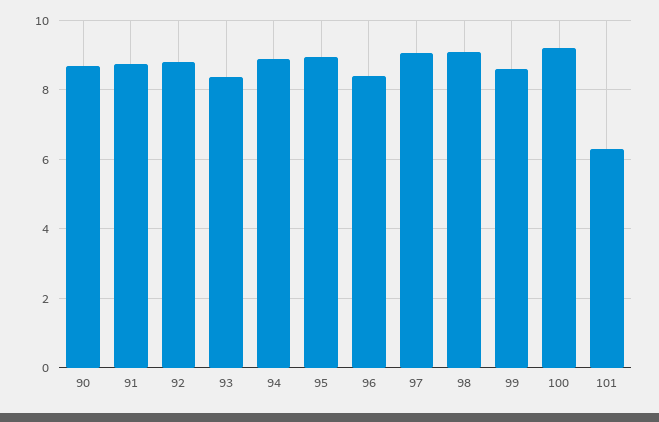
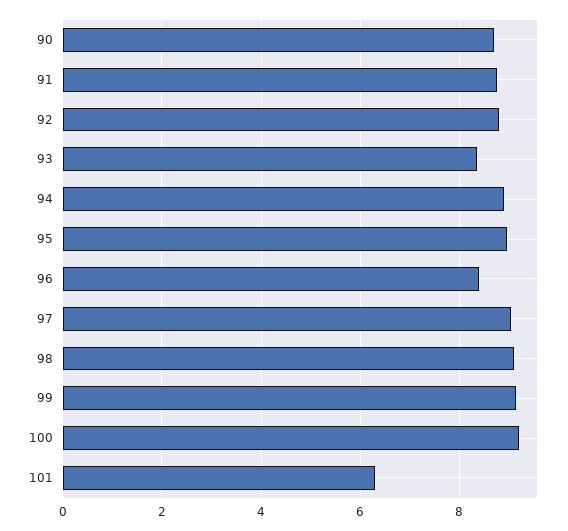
99: 8.6 -> 9.2

